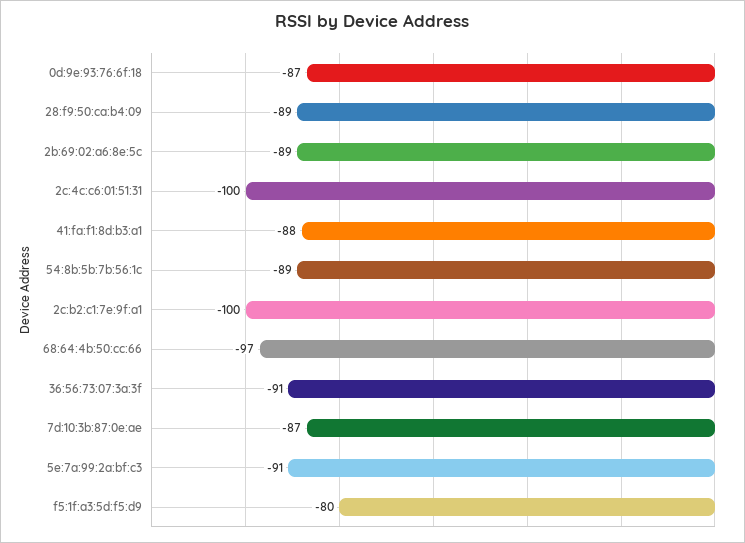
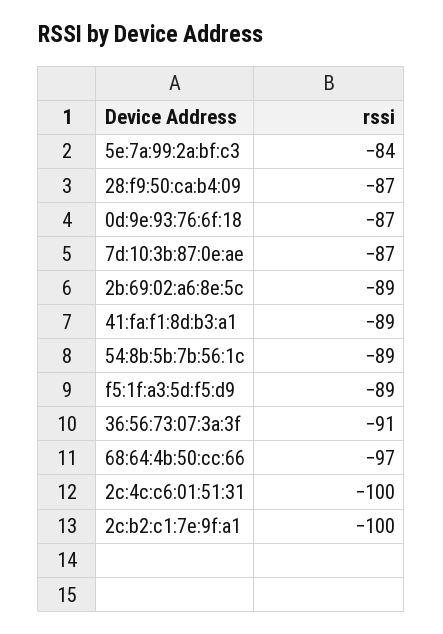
28:f9:50:ca:b4:09: -89 -> -87
41:fa:f1:8d:b3:a1: -88 -> -89
5e:7a:99:2a:bf:c3: -91 -> -84
f5:1f:a3:5d:f5:d9: -80 -> -89

